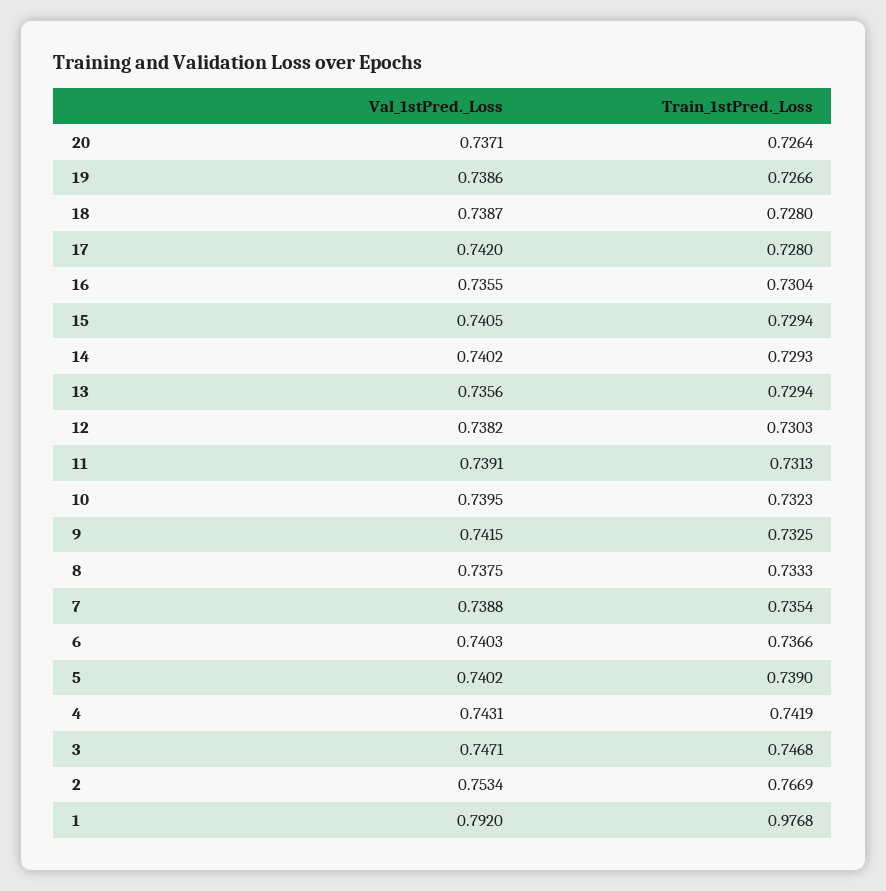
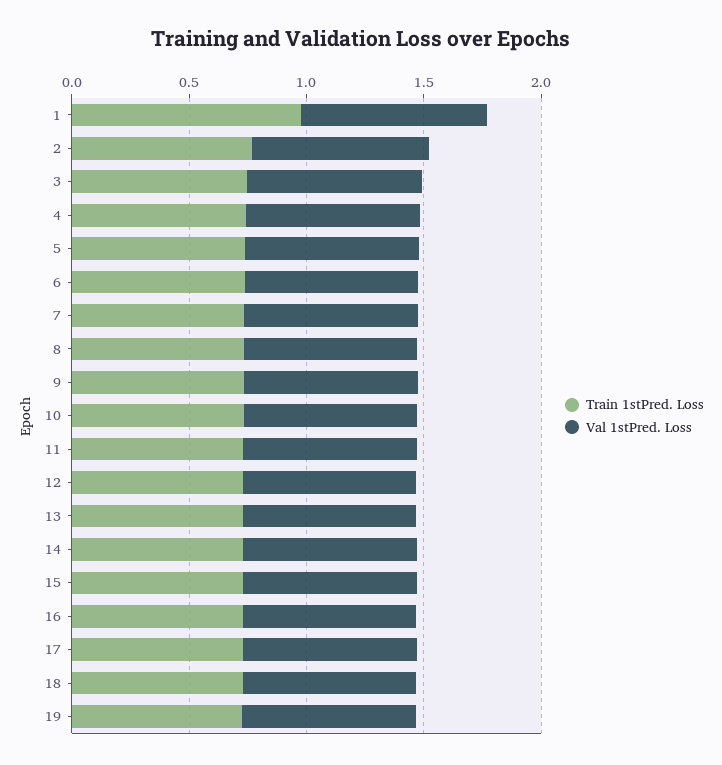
Val_1stPred._Loss, 20: 0.7371 -> none
Train_1stPred._Loss, 20: 0.7264 -> none

